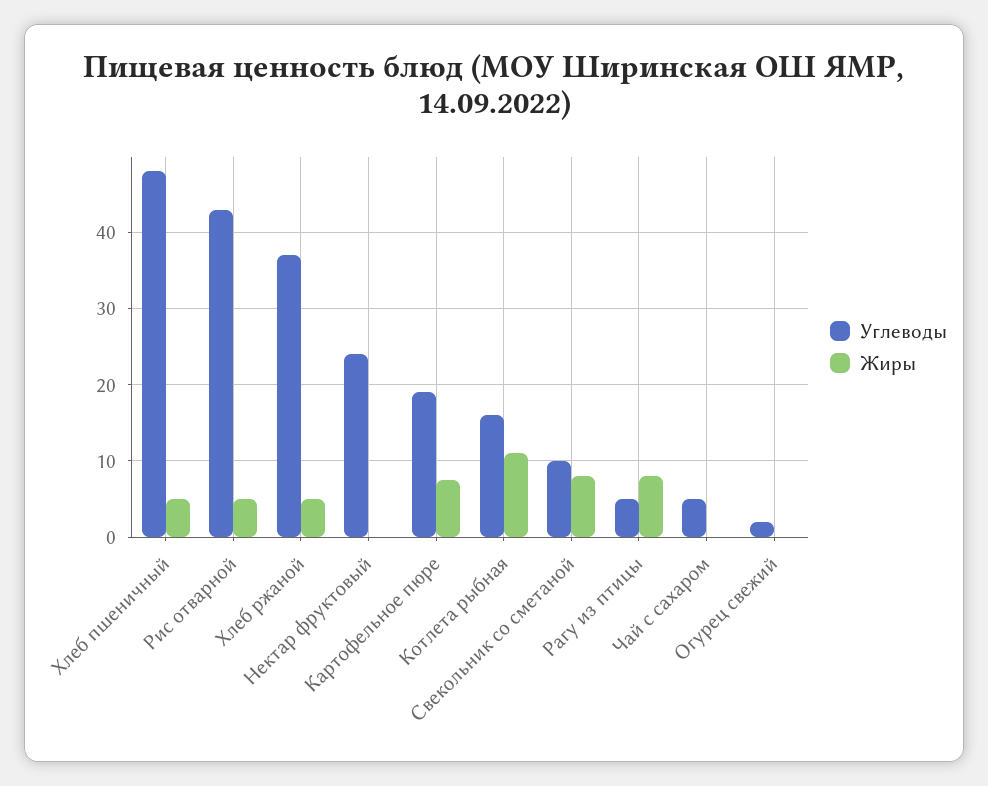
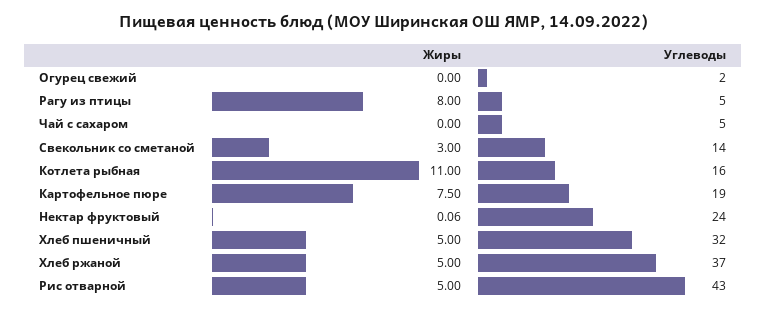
Углеводы, Хлеб пшеничный: 48 -> 32
Углеводы, Свекольник со сметаной: 10 -> 14
Жиры, Свекольник со сметаной: 8 -> 3

